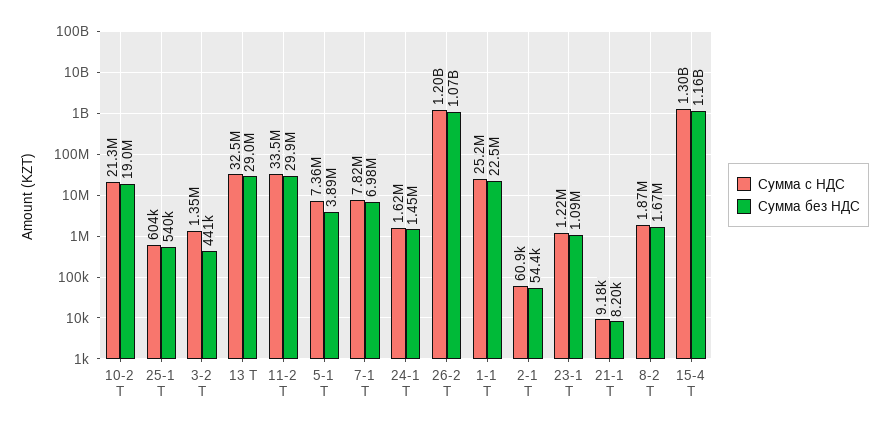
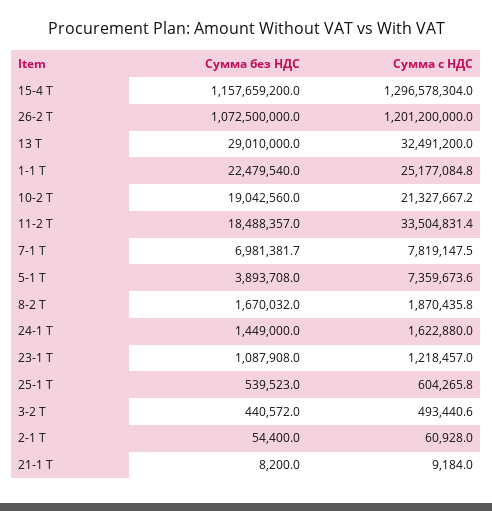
Сумма с НДС, 3-2 Т: 1350000 -> 493440.6
Сумма без НДС, 11-2 Т: 29900000 -> 18488357

